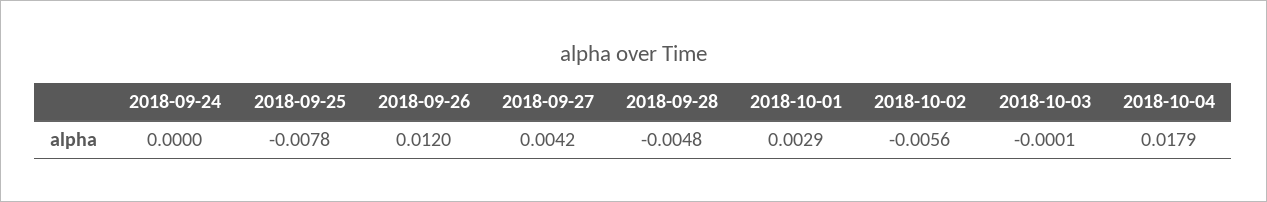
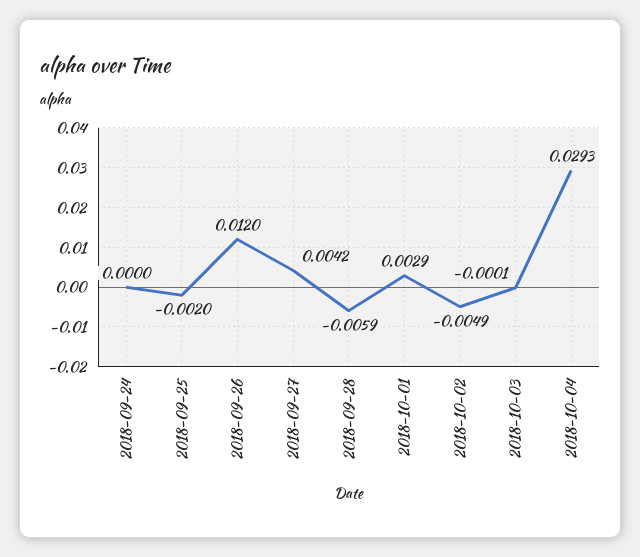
2018-09-25: -0.0078 -> -0.002
2018-09-28: -0.0048 -> -0.0059
2018-10-02: -0.0056 -> -0.0049
2018-10-04: 0.0179 -> 0.0293

